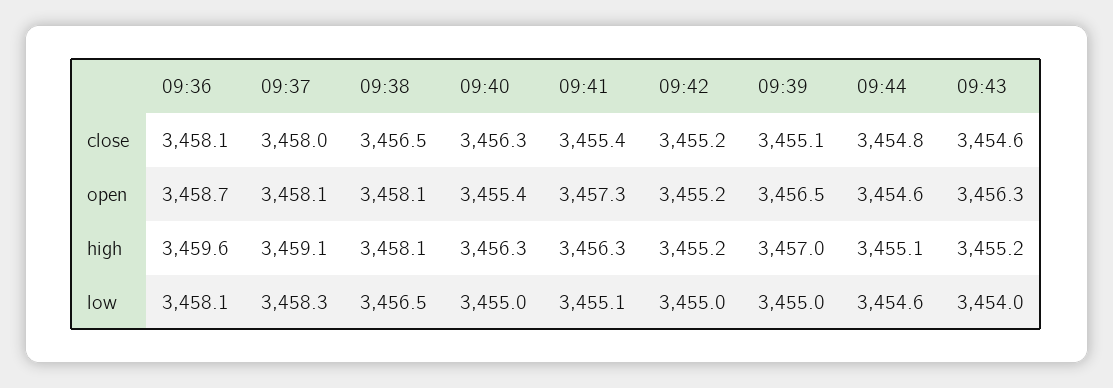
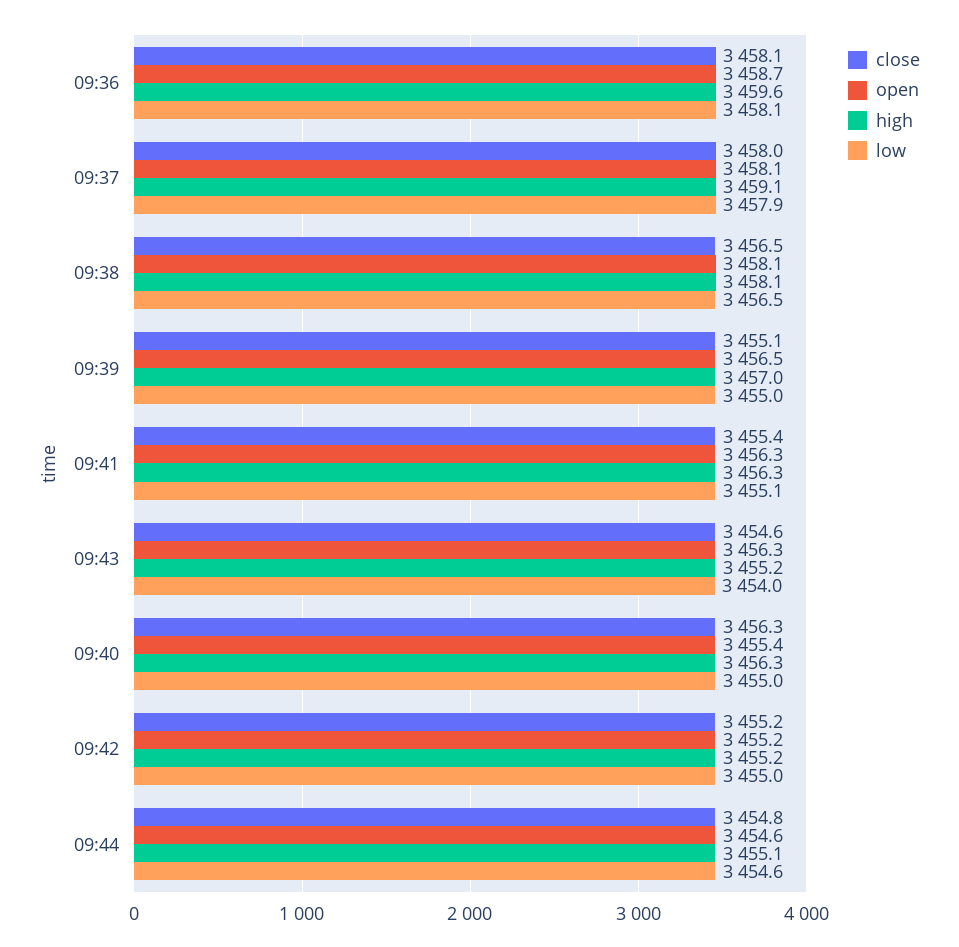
open, 09:41: 3457.3 -> 3456.3
low, 09:37: 3458.3 -> 3457.9

